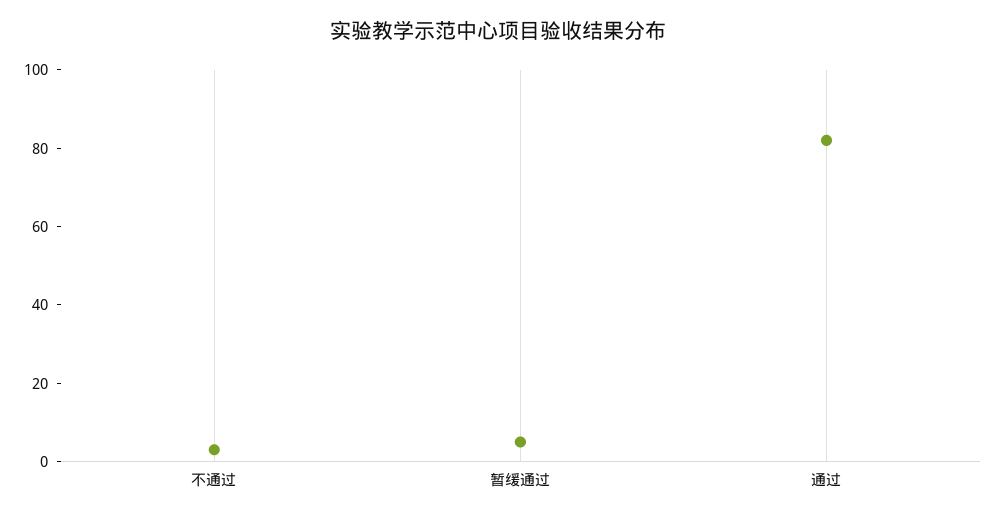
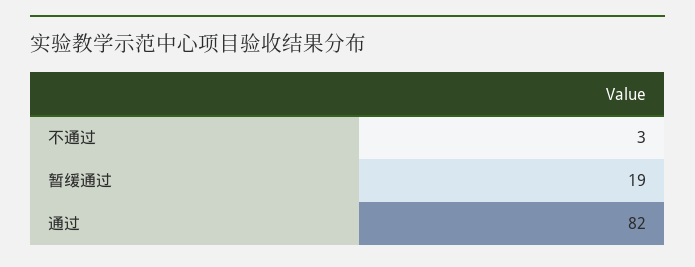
暂缓通过: 5 -> 19

